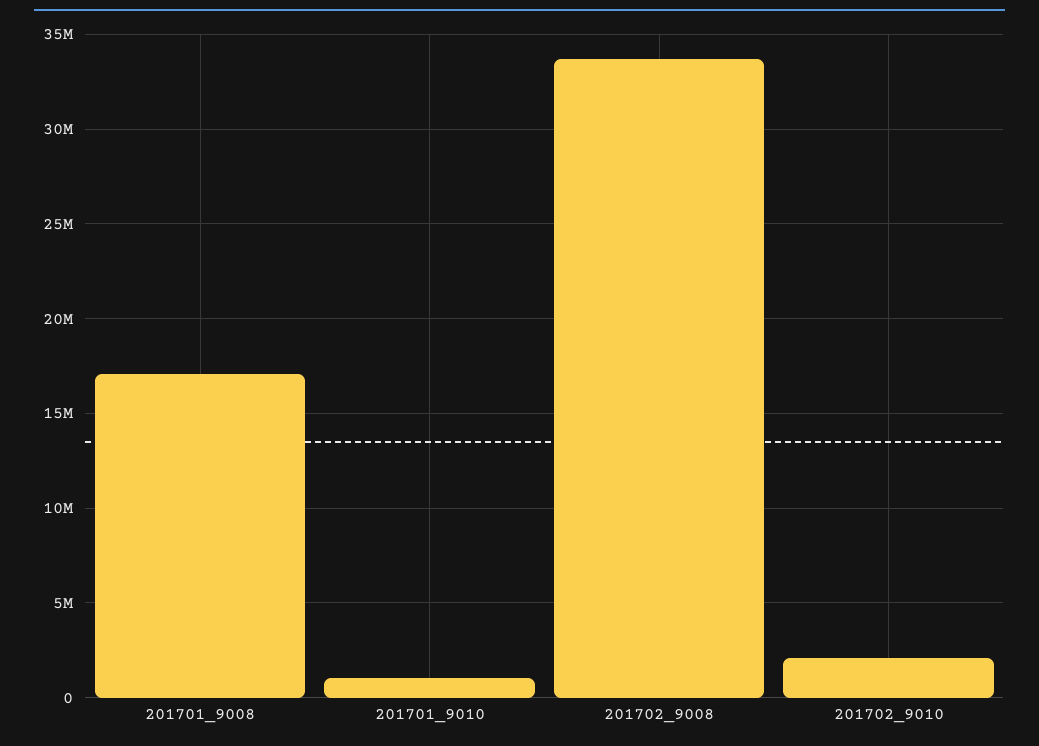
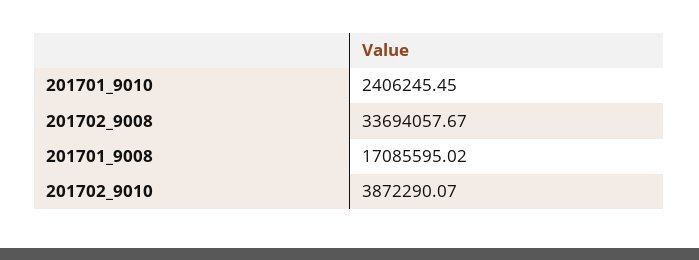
201701_9010: 1000000 -> 2406245.45
201702_9010: 2000000 -> 3872290.07

